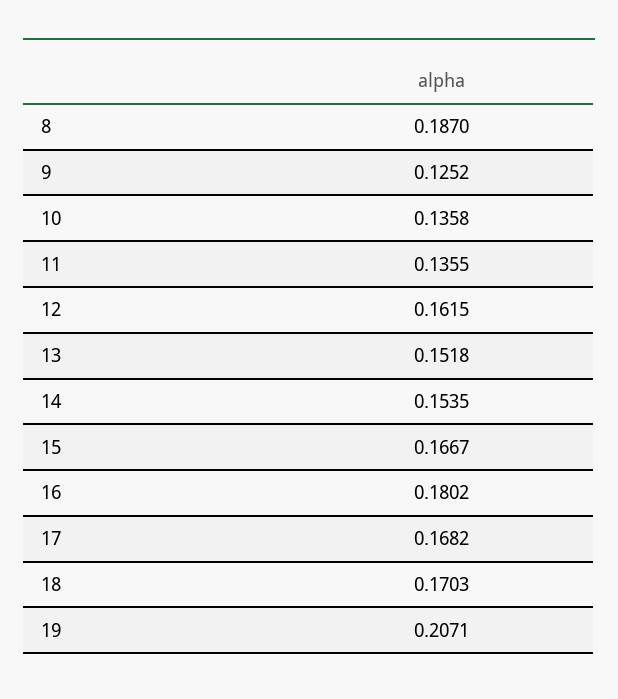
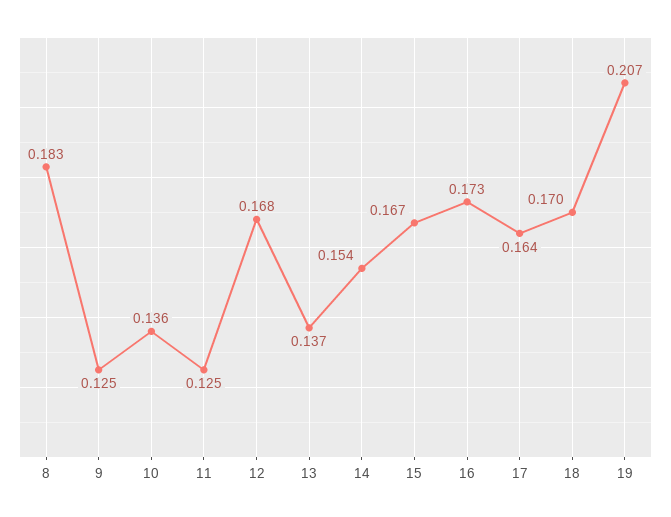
8: 0.187 -> 0.183
11: 0.1355 -> 0.125
12: 0.1615 -> 0.168
13: 0.1518 -> 0.137
16: 0.1802 -> 0.173
17: 0.1682 -> 0.164

